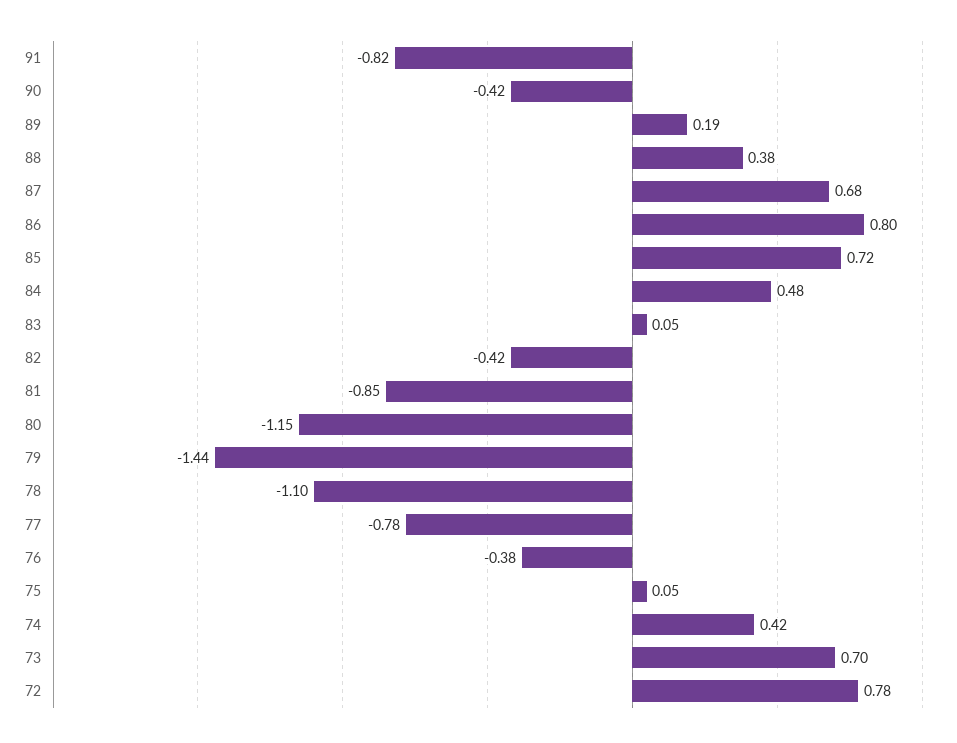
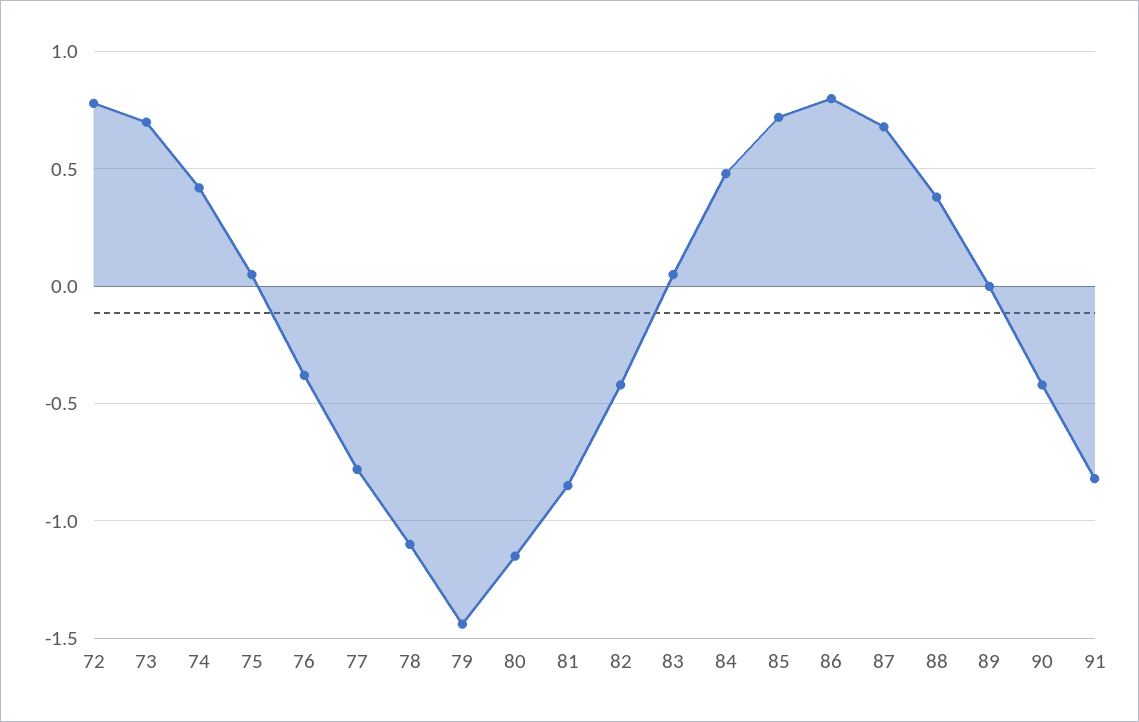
89: 0.19 -> 0

